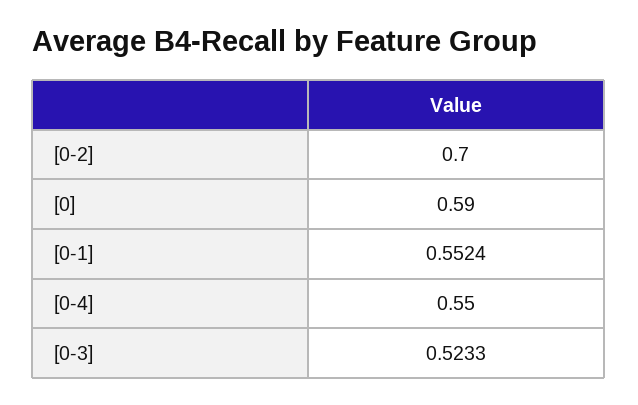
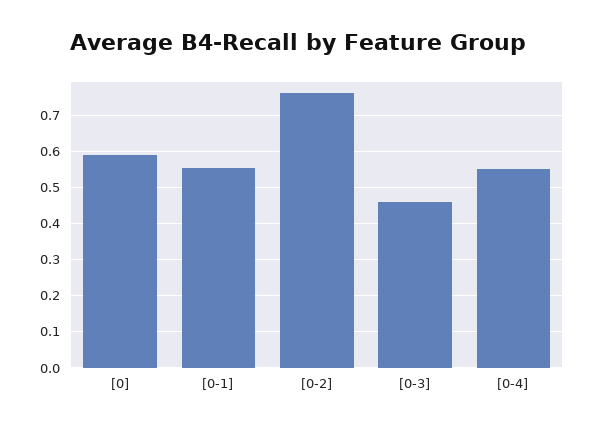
[0-2]: 0.7 -> 0.76
[0-3]: 0.5233 -> 0.46

